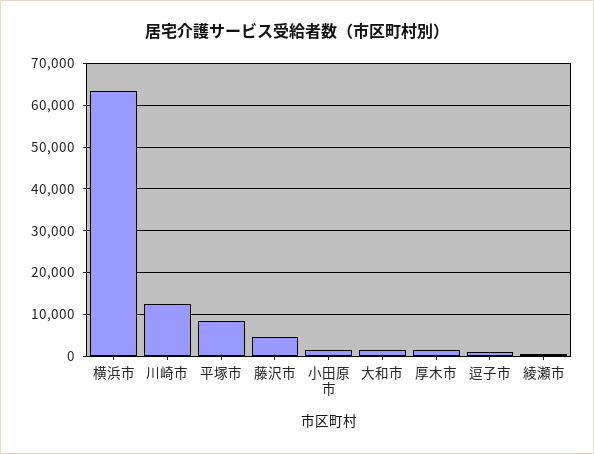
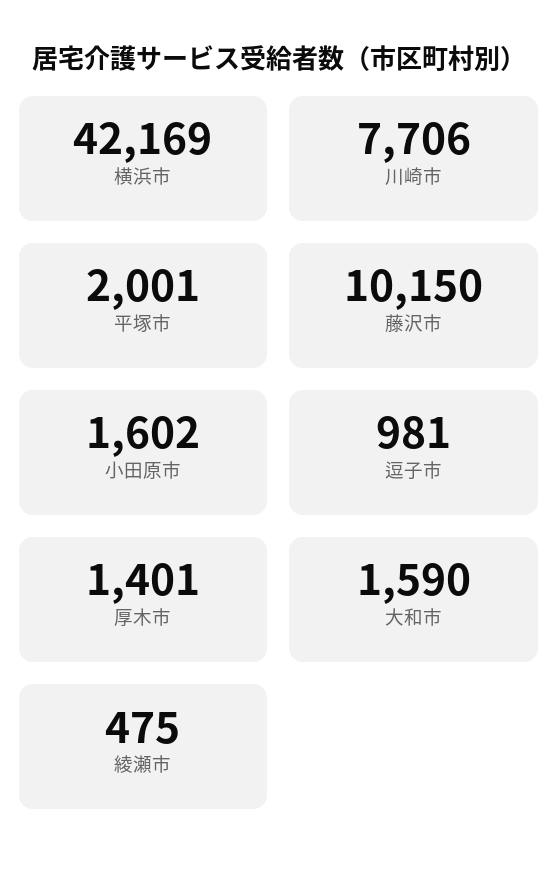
横浜市: 64000 -> 42169
川崎市: 12000 -> 7706
平塚市: 8000 -> 2001
藤沢市: 4000 -> 10150

